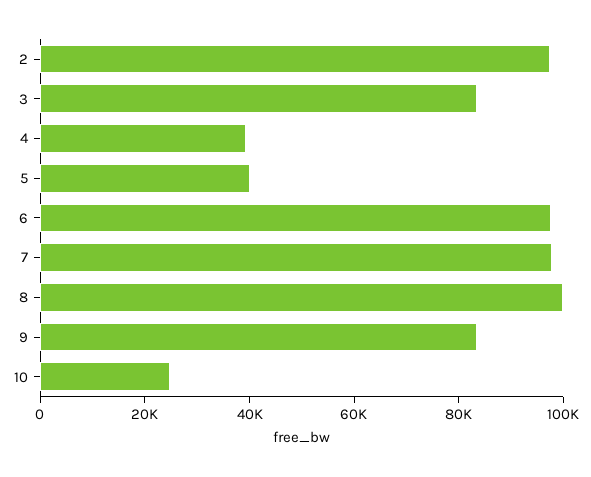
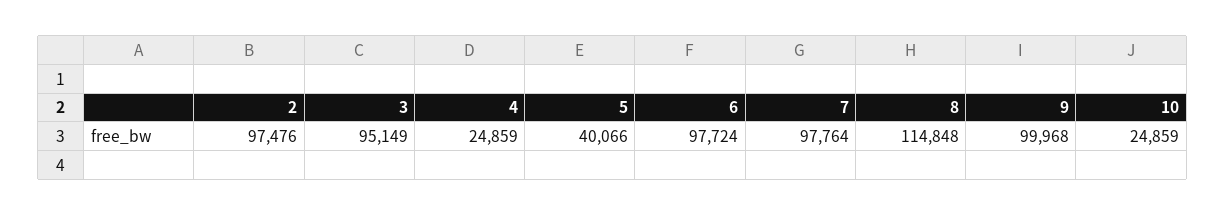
3: 85000 -> 95149
4: 40000 -> 24859
8: 100000 -> 114848
9: 85000 -> 99968

